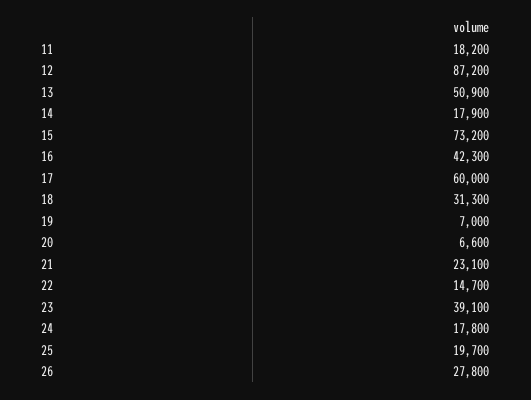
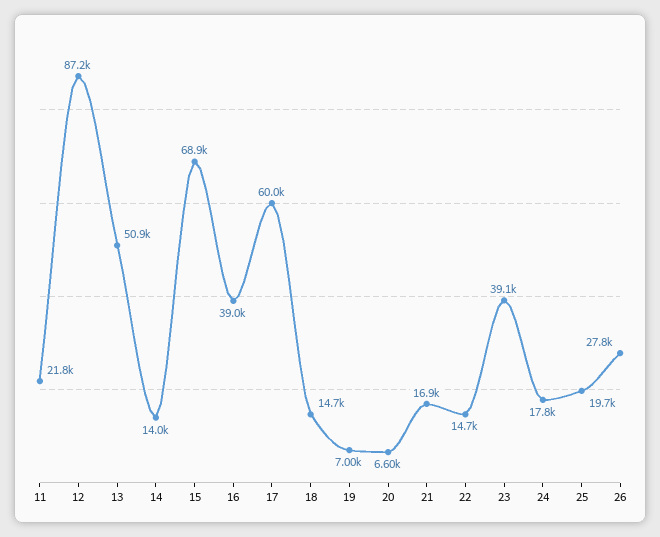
11: 18200 -> 21800
14: 17900 -> 14000
15: 73200 -> 68900
16: 42300 -> 39000
18: 31300 -> 14700
21: 23100 -> 16900

